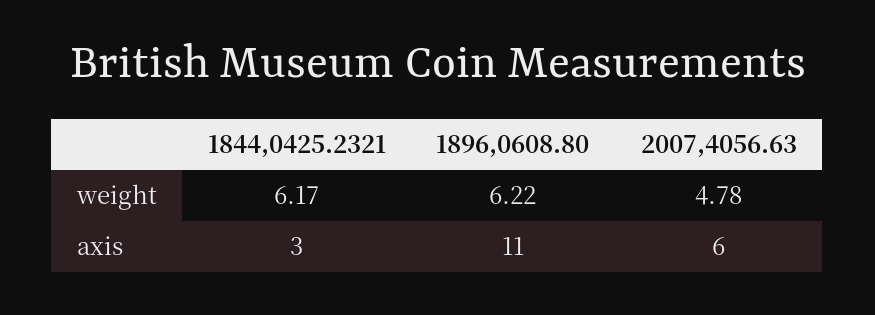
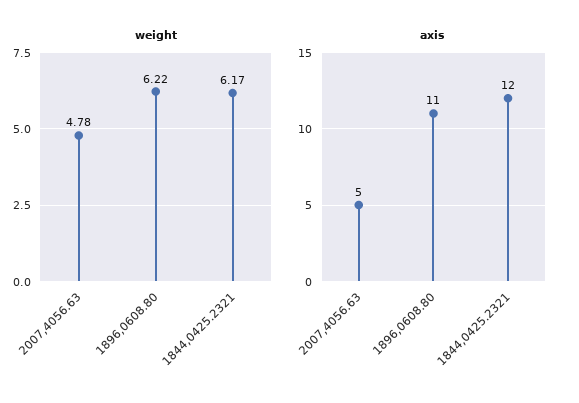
axis, 1844,0425.2321: 3 -> 12
axis, 2007,4056.63: 6 -> 5

